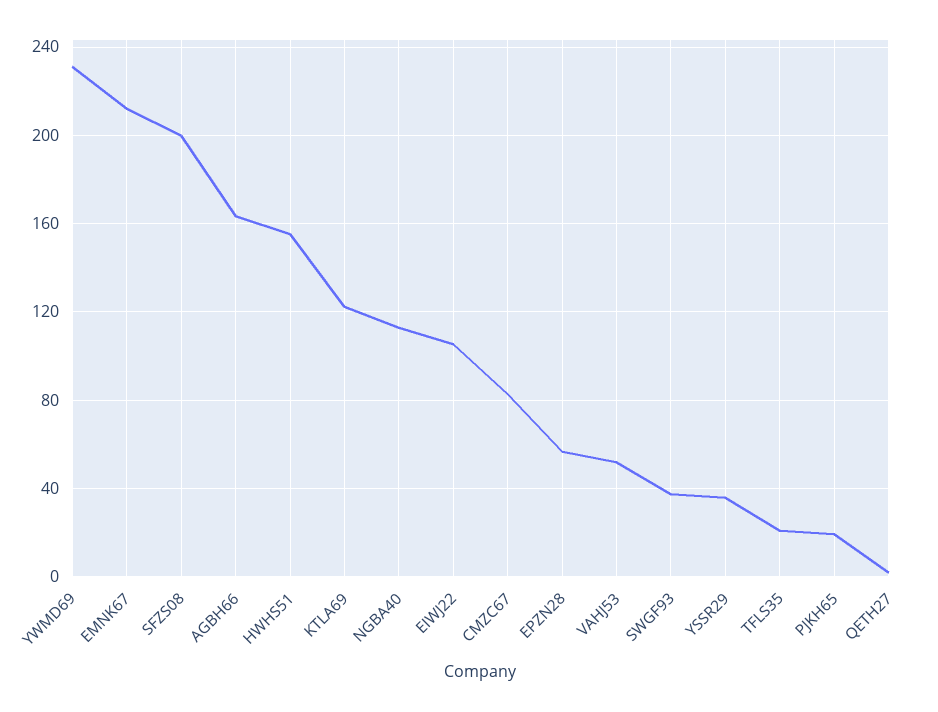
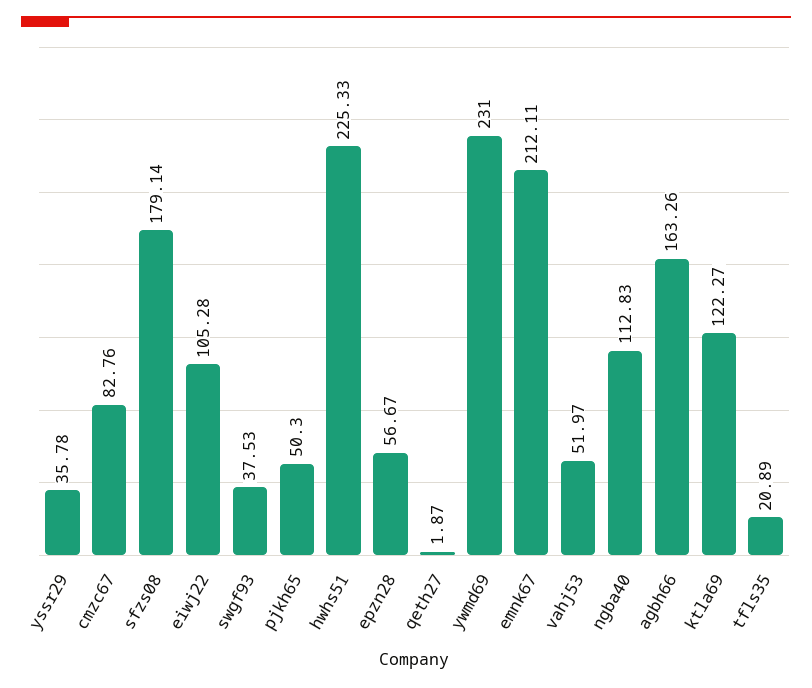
SFZS08: 200 -> 179.14
HWHS51: 155 -> 225.33
PJKH65: 20 -> 50.3

